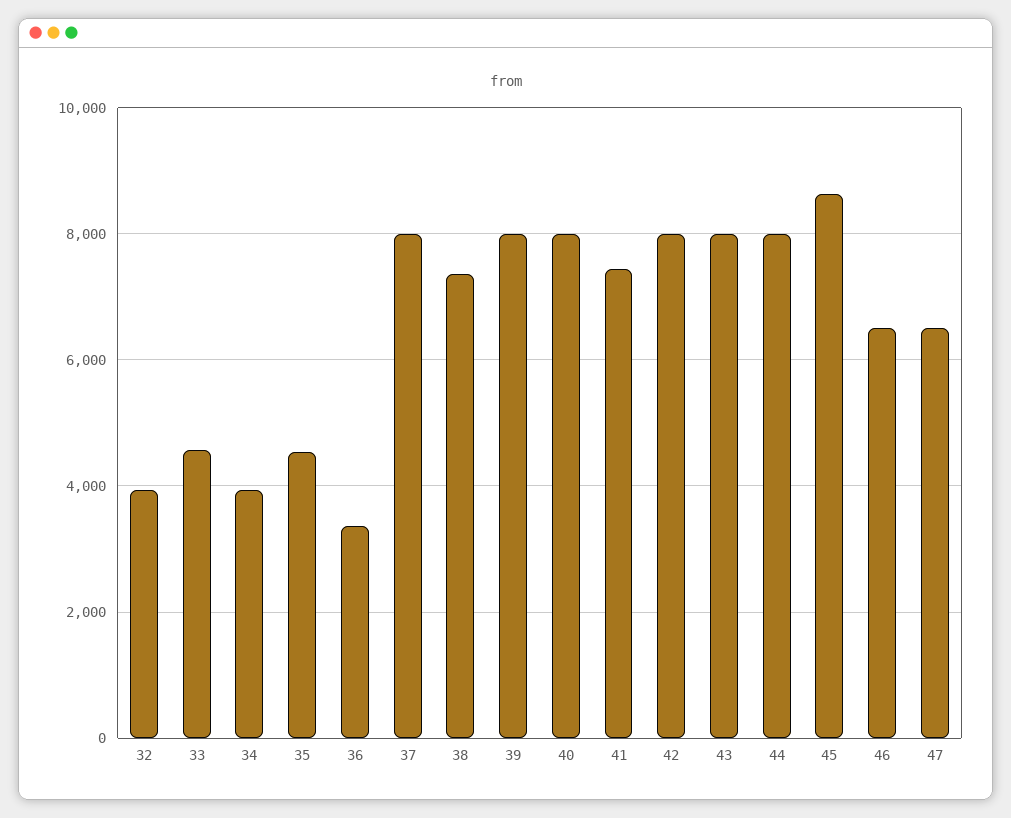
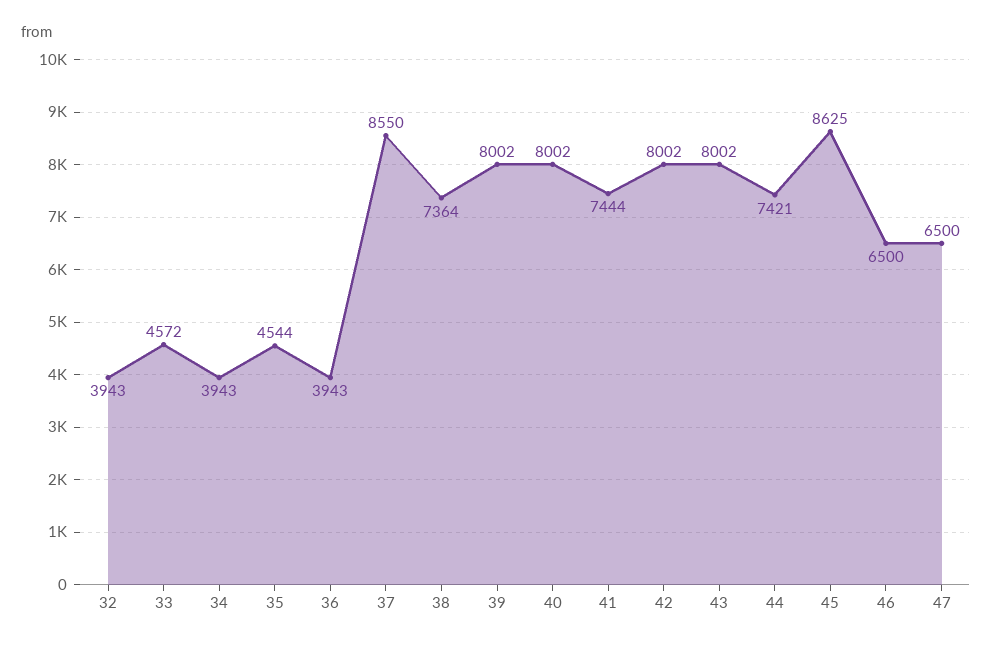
36: 3400 -> 3943
37: 8000 -> 8550
44: 8000 -> 7421

